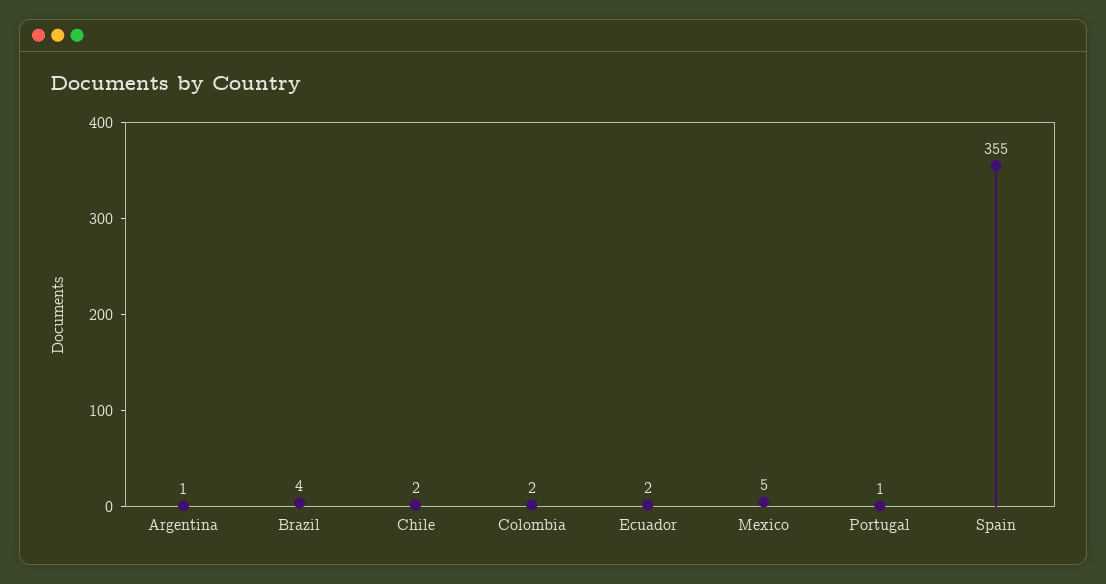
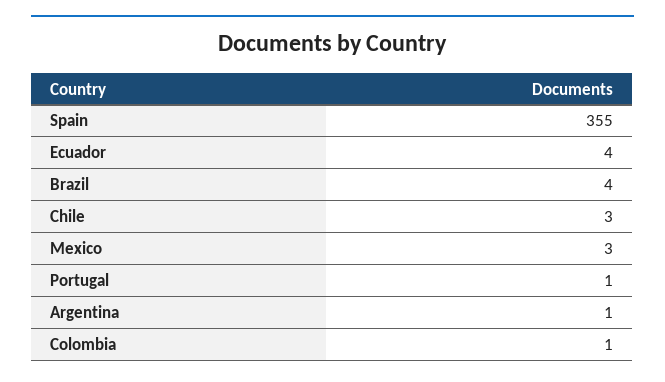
Chile: 2 -> 3
Colombia: 2 -> 1
Ecuador: 2 -> 4
Mexico: 5 -> 3

